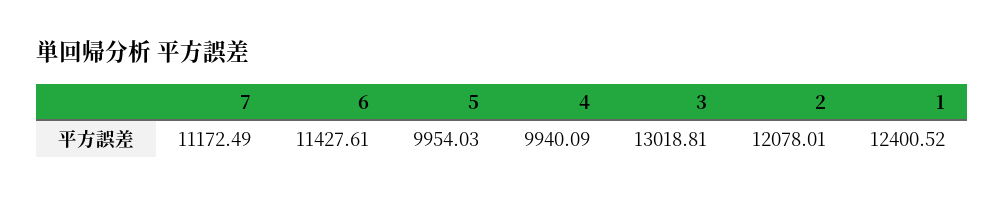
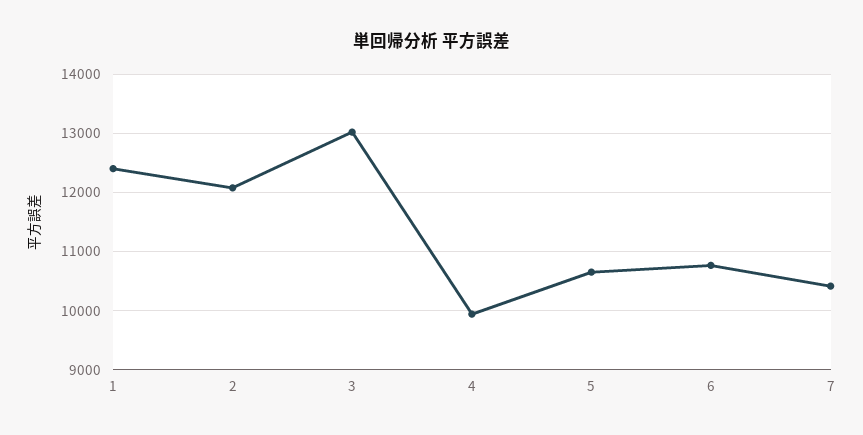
7: 11172.49 -> 10400
6: 11427.61 -> 10800
5: 9954.03 -> 10600

